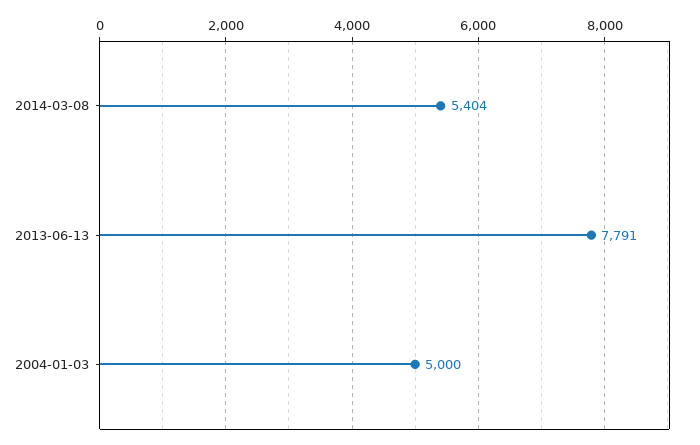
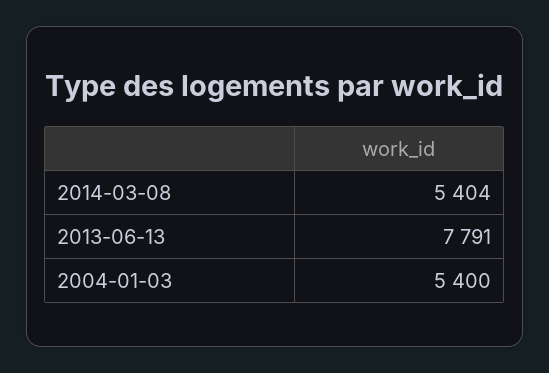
2004-01-03: 5000 -> 5400

